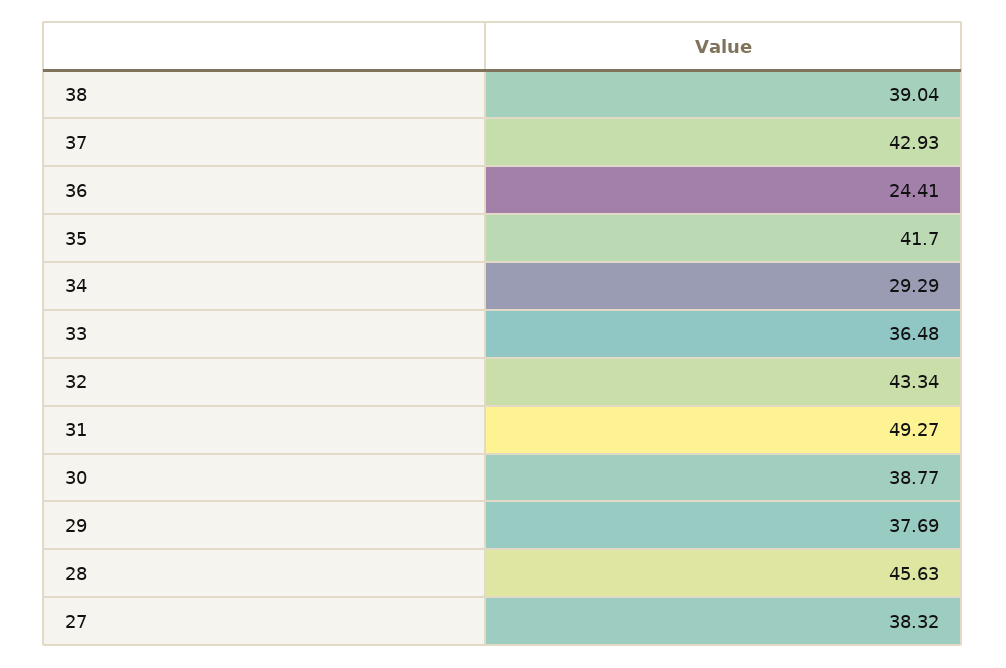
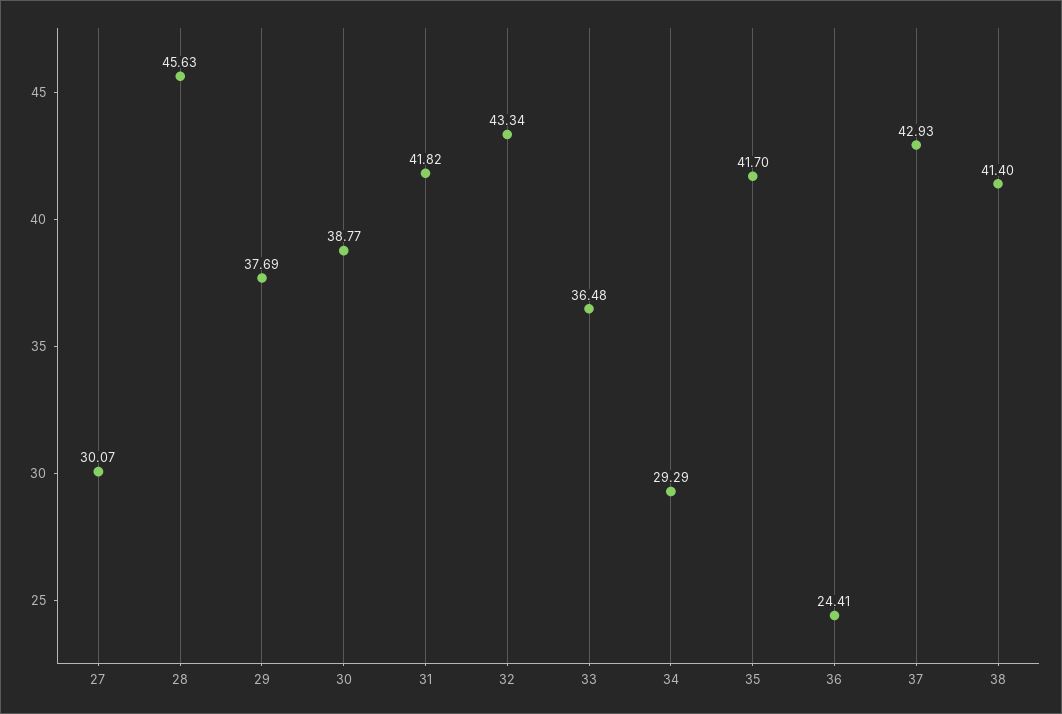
38: 39.04 -> 41.4
31: 49.27 -> 41.82
27: 38.32 -> 30.07

